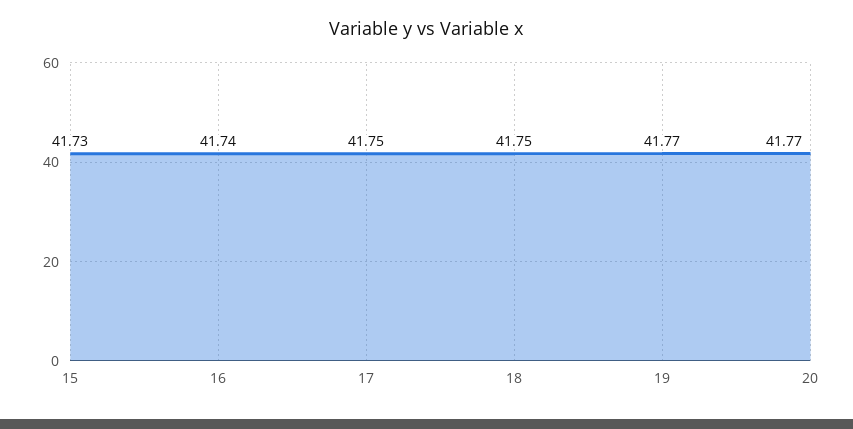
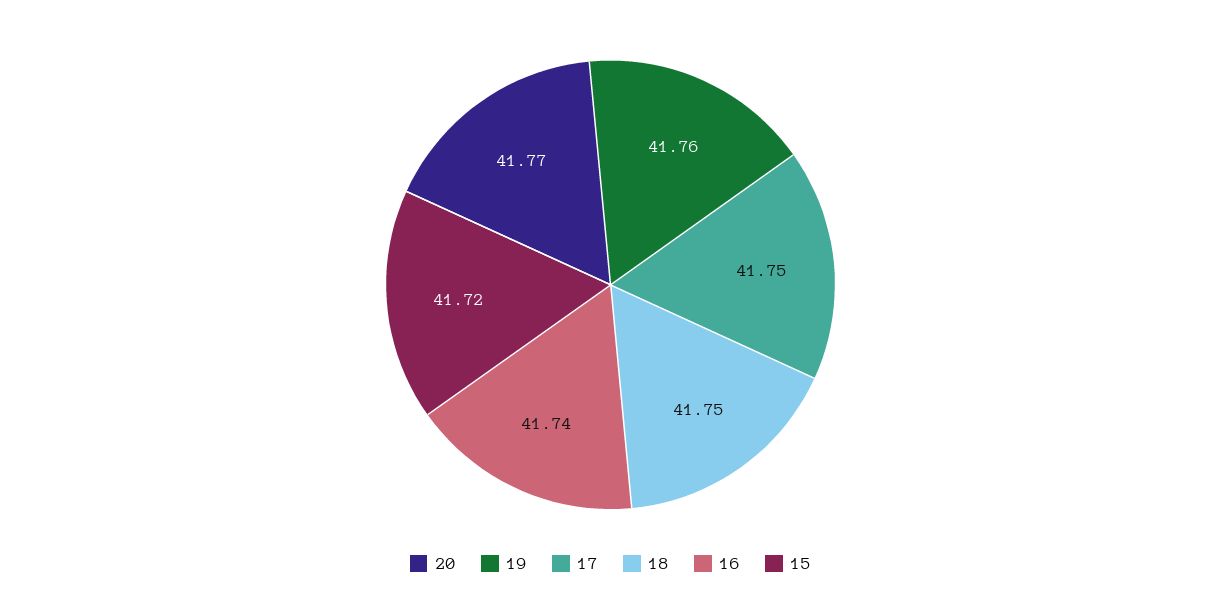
15: 41.73 -> 41.72
19: 41.77 -> 41.76

